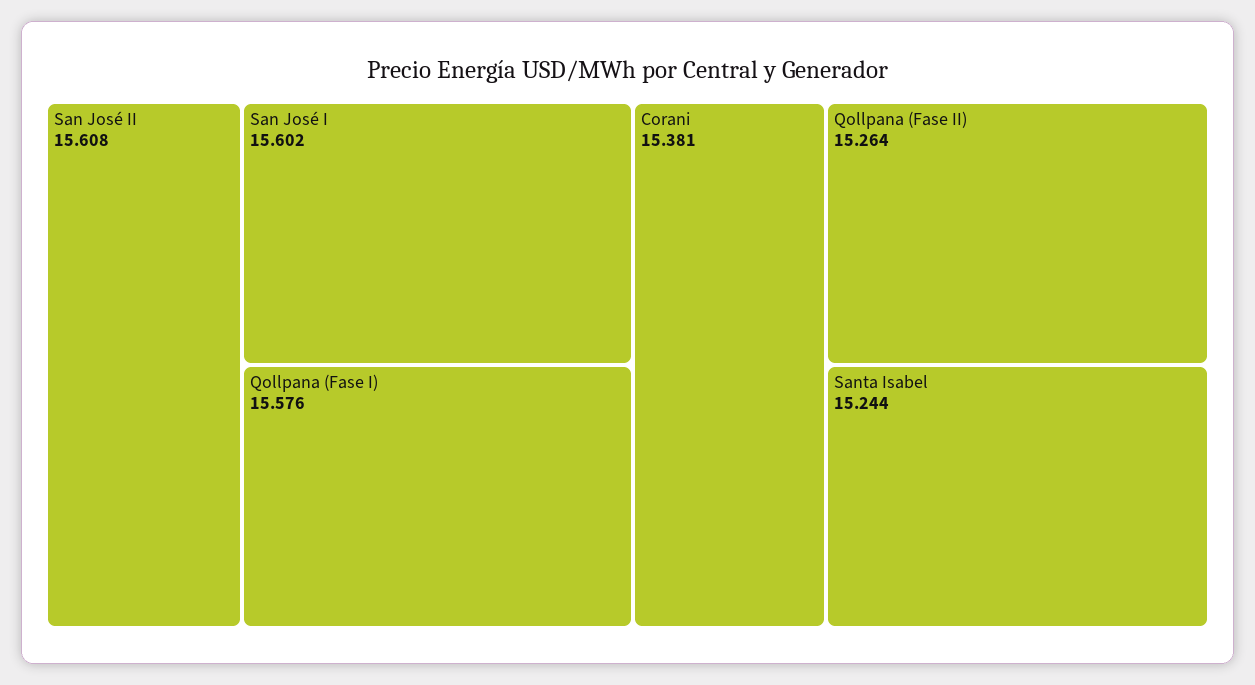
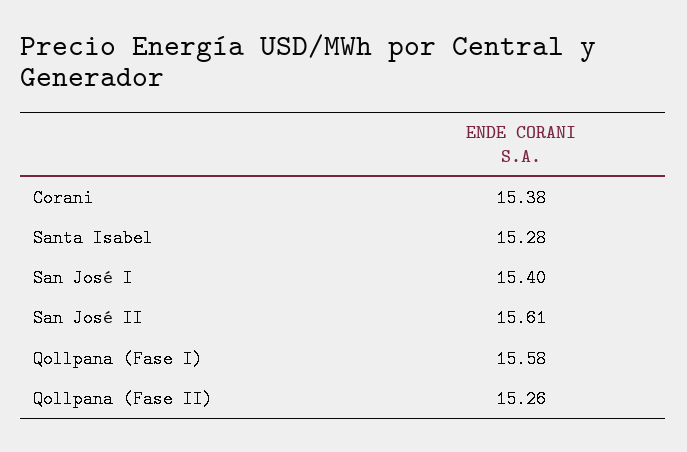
San José I: 15.602 -> 15.4
Santa Isabel: 15.244 -> 15.28

